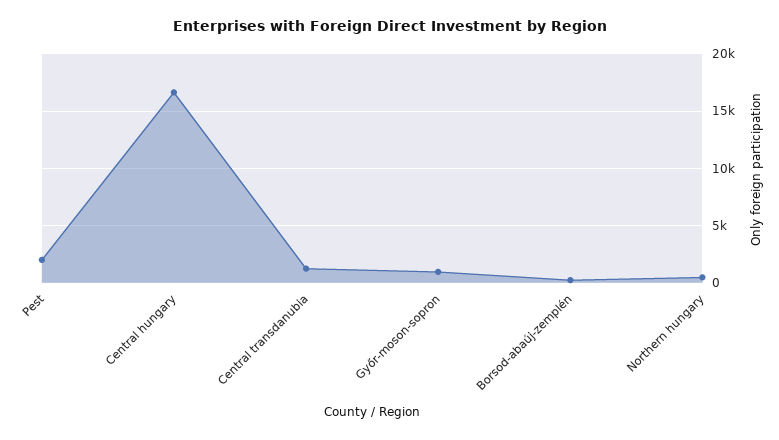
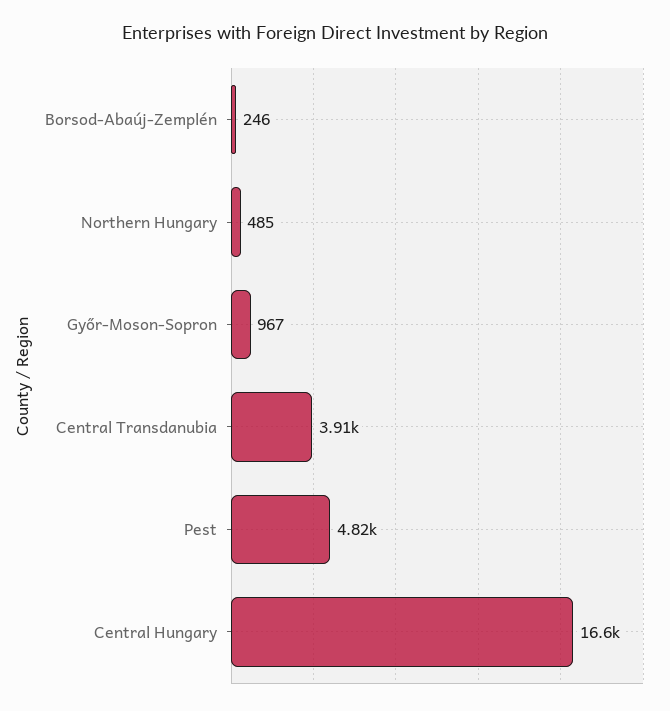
Pest: 2000 -> 4820
Central transdanubia: 1000 -> 3910

